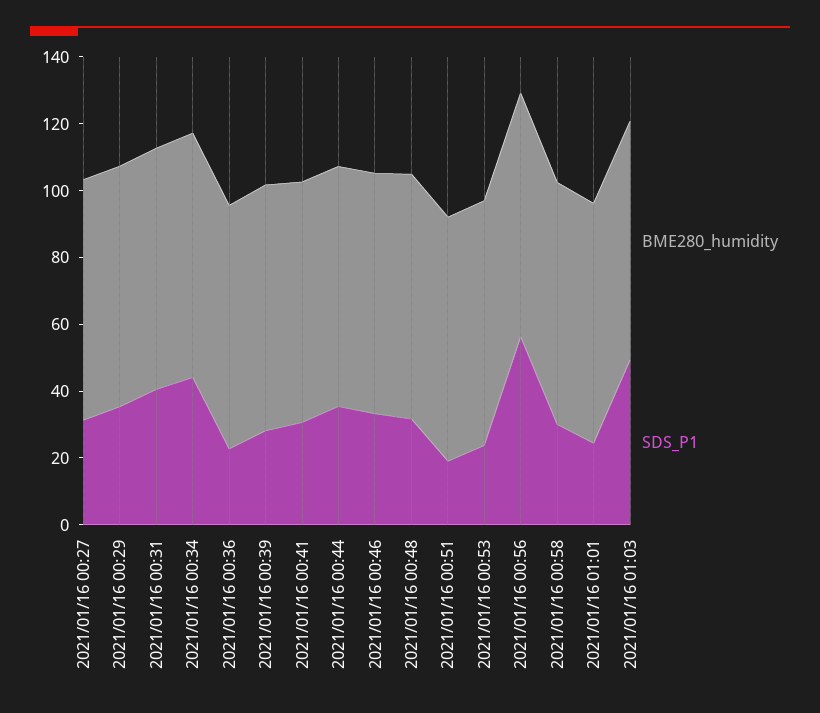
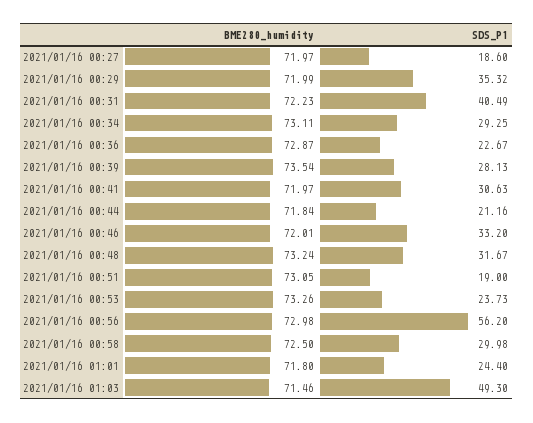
SDS_P1, 2021/01/16 00:27: 30 -> 18.6
SDS_P1, 2021/01/16 00:34: 45 -> 29.25
SDS_P1, 2021/01/16 00:44: 35 -> 21.16

